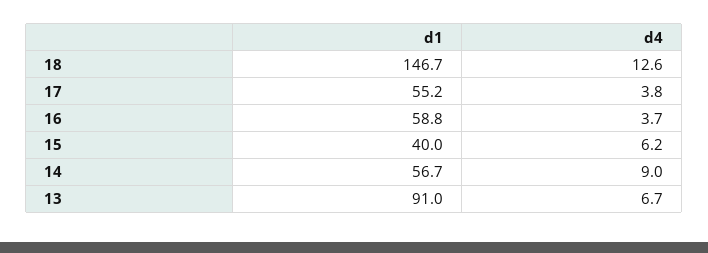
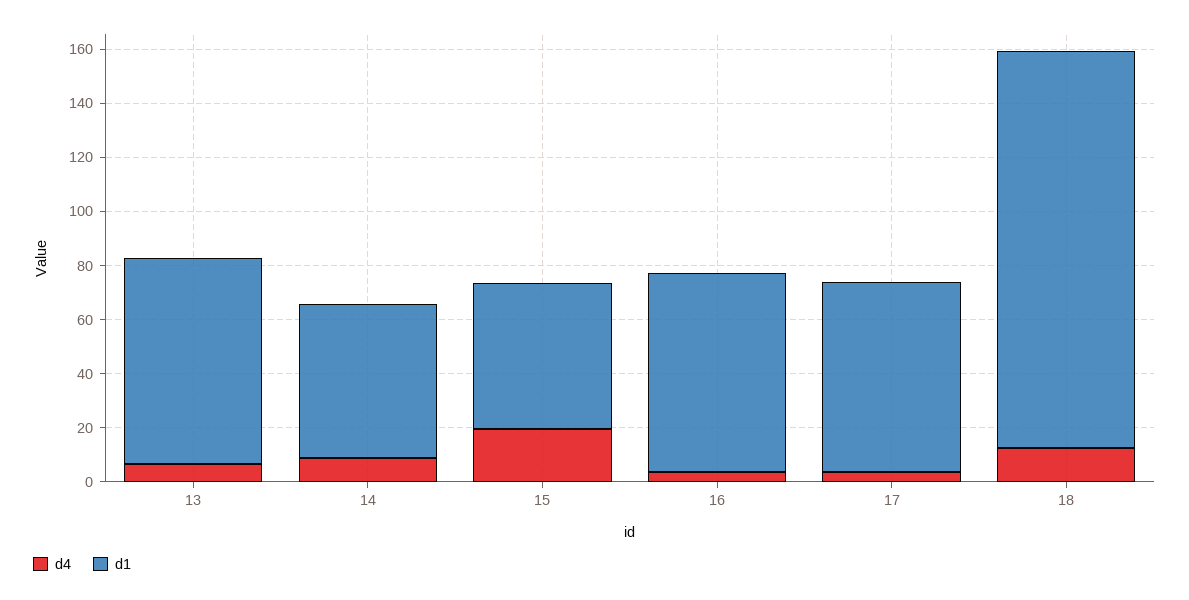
d1, 17: 55.2 -> 70
d1, 16: 58.8 -> 75
d1, 15: 40 -> 55
d4, 15: 6.2 -> 20
d1, 13: 91 -> 75

